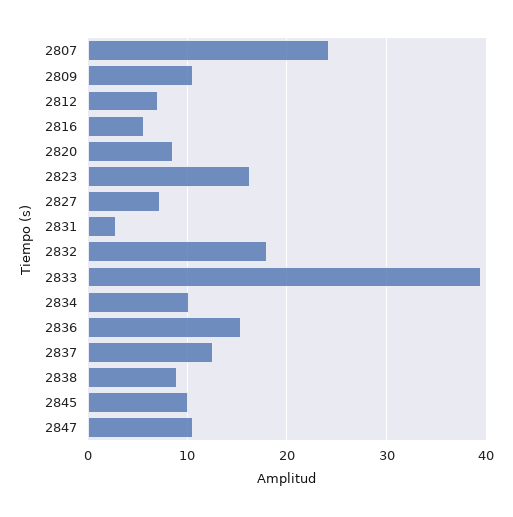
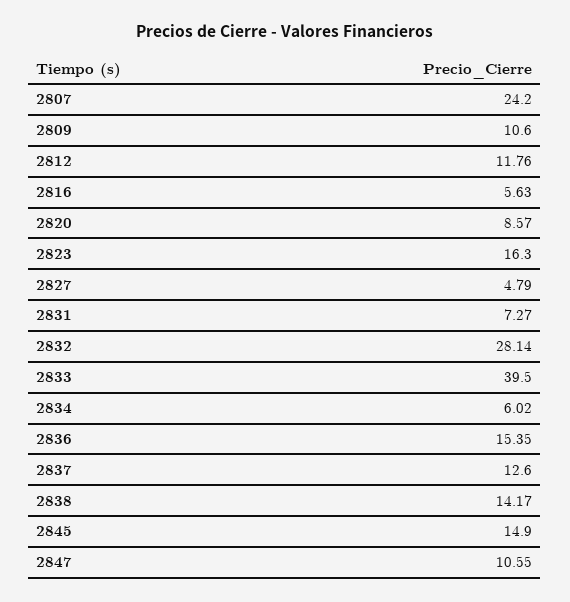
2812: 7 -> 11.76
2827: 7 -> 4.79
2831: 3 -> 7.27
2832: 18 -> 28.14
2834: 10 -> 6.02
2838: 9 -> 14.17
2845: 10 -> 14.9

